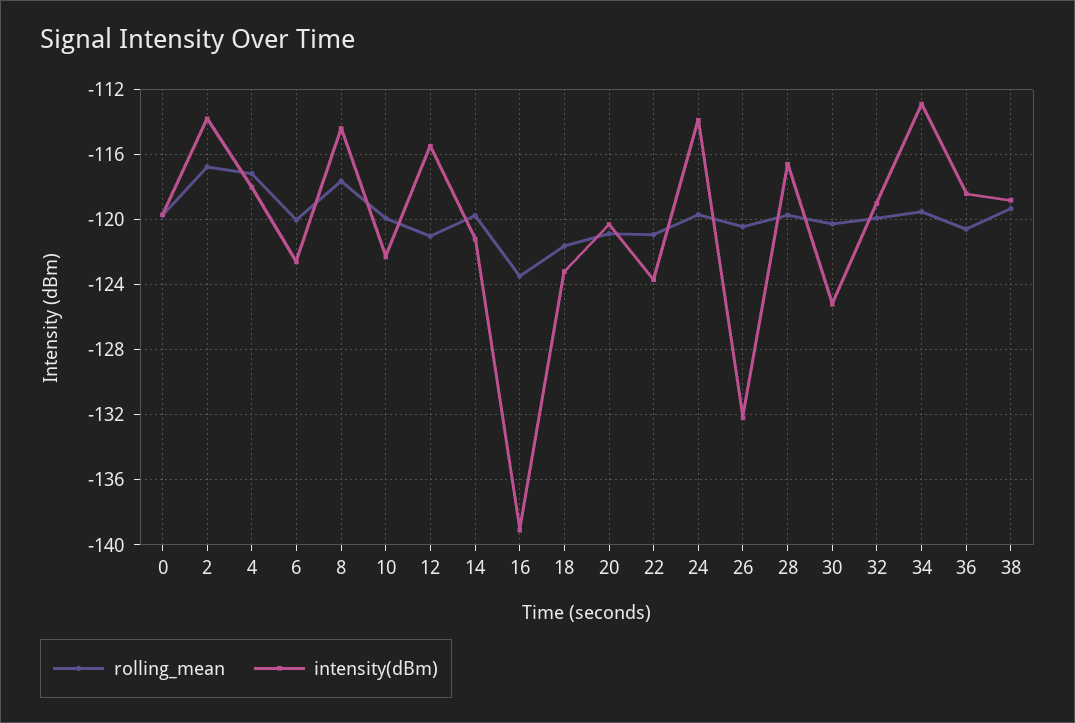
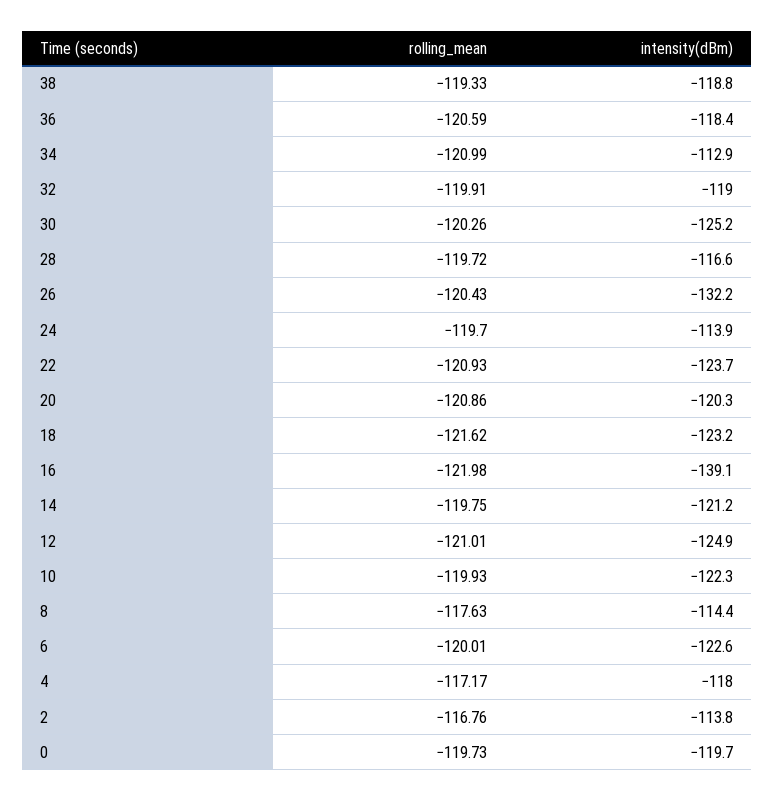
intensity(dBm), 12: -115.5 -> -124.9
rolling_mean, 16: -123.5 -> -121.98
rolling_mean, 34: -119.5 -> -120.99

